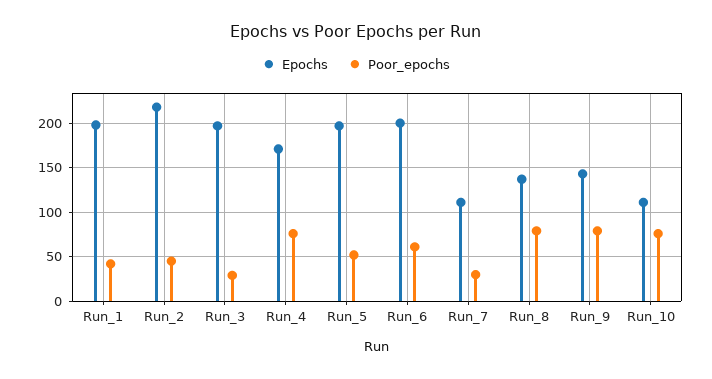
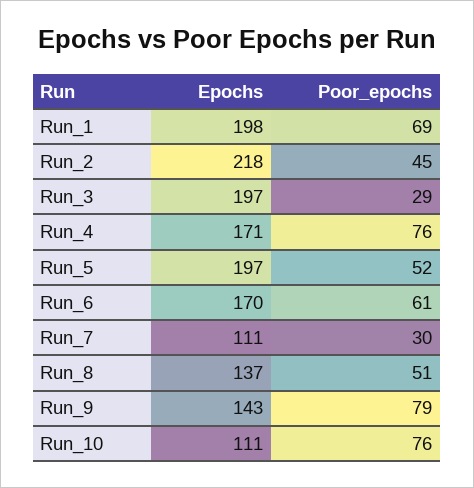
Poor_epochs, Run_1: 40 -> 69
Epochs, Run_6: 200 -> 170
Poor_epochs, Run_8: 80 -> 51

